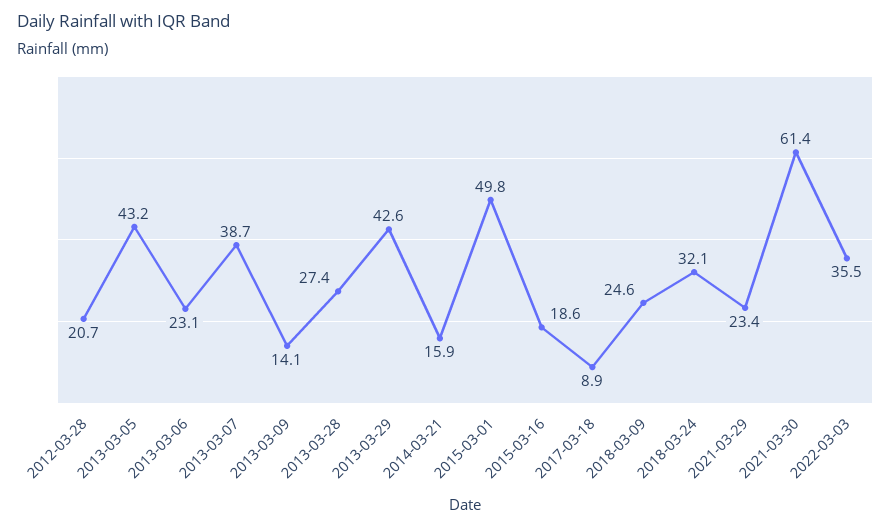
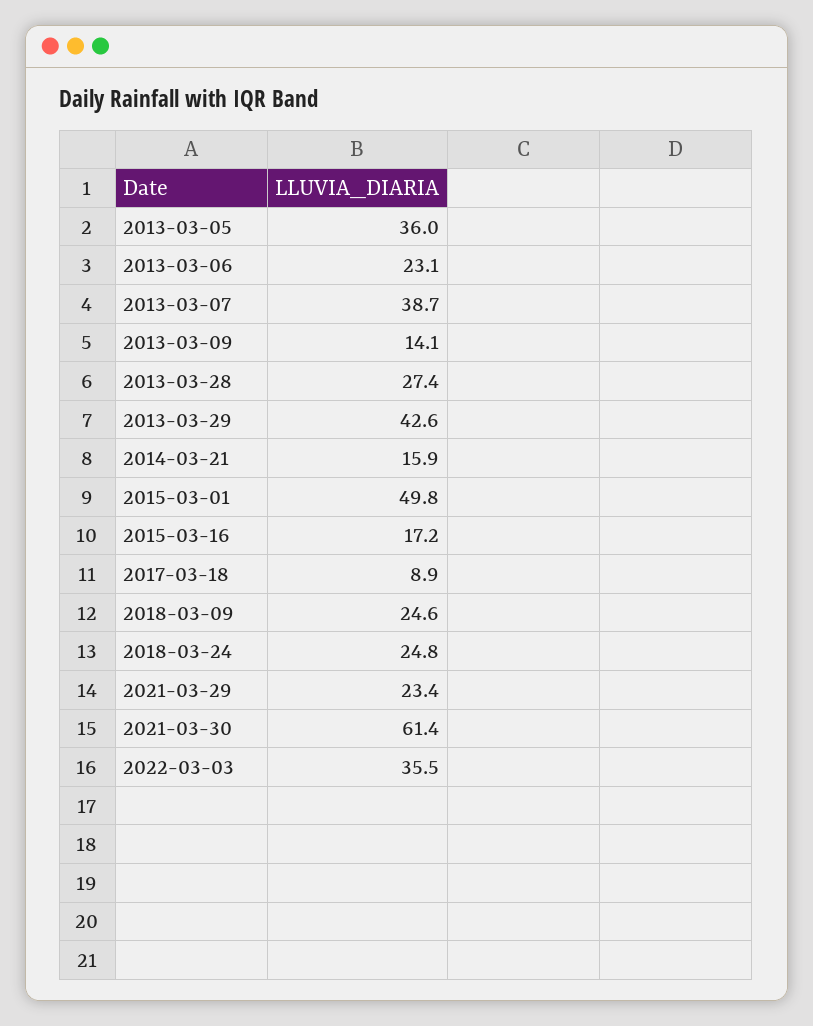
2012-03-28: 20.7 -> none
2013-03-05: 43.2 -> 36
2015-03-16: 18.6 -> 17.2
2018-03-24: 32.1 -> 24.8

